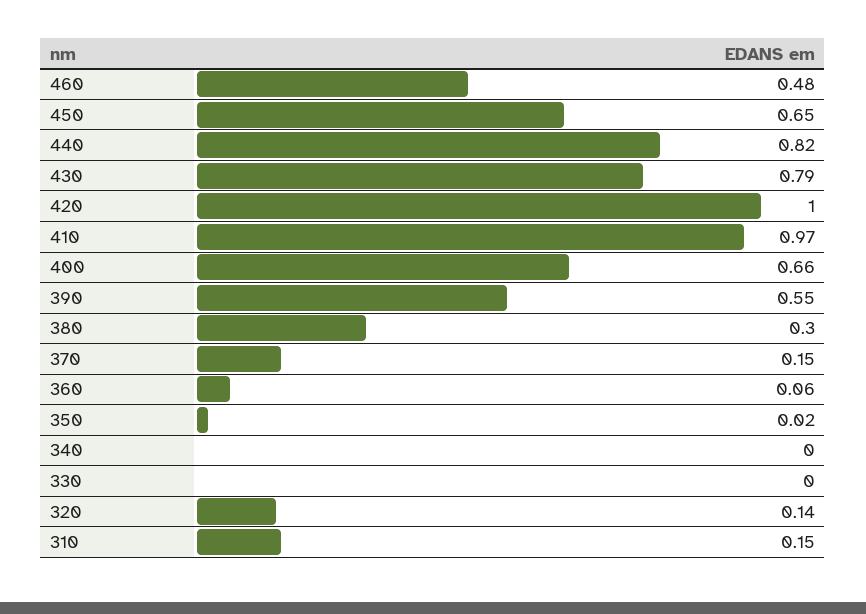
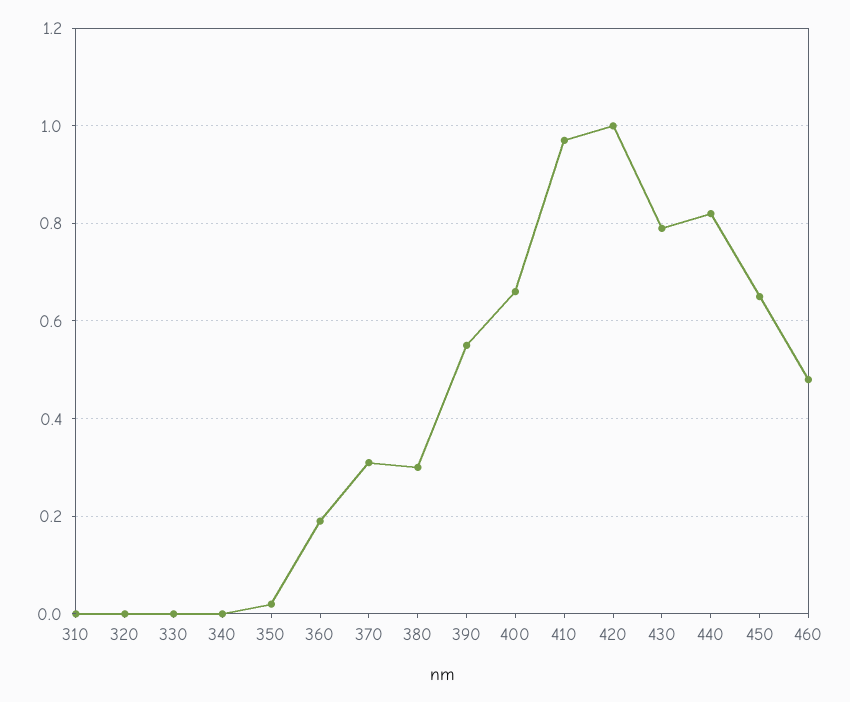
370: 0.15 -> 0.3
360: 0.06 -> 0.2
320: 0.14 -> 0
310: 0.15 -> 0

